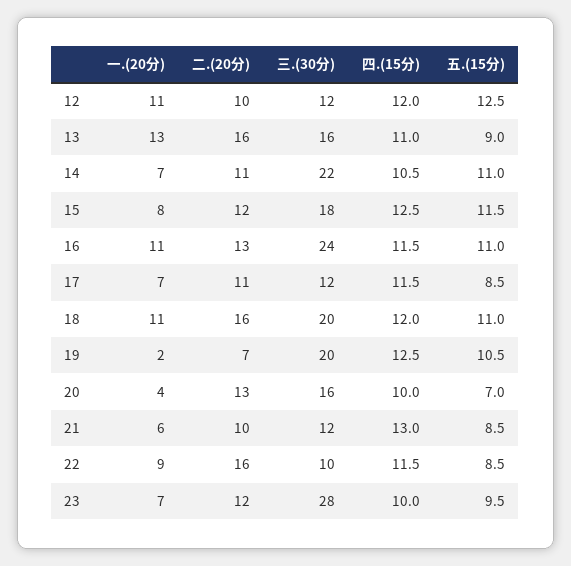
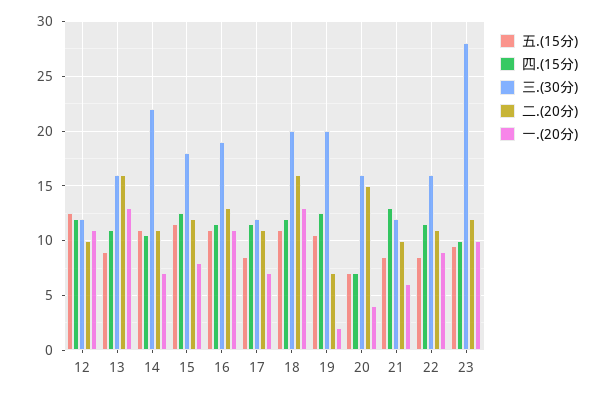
三.(30分), 16: 24 -> 19
一.(20分), 18: 11 -> 13
二.(20分), 20: 13 -> 15
四.(15分), 20: 10 -> 7
二.(20分), 22: 16 -> 11
三.(30分), 22: 10 -> 16
一.(20分), 23: 7 -> 10

